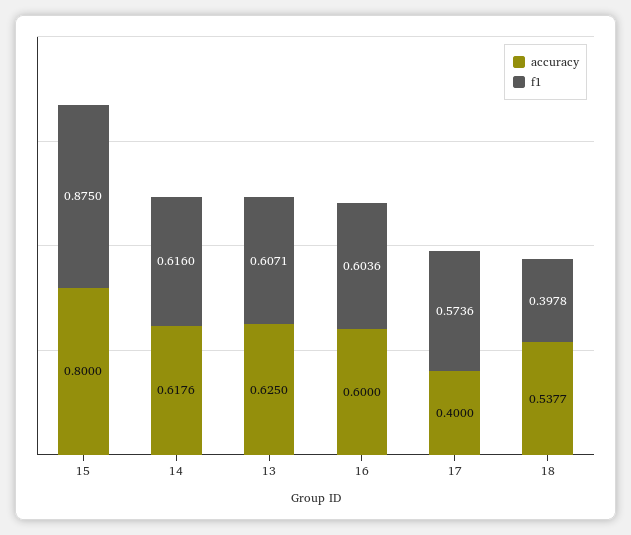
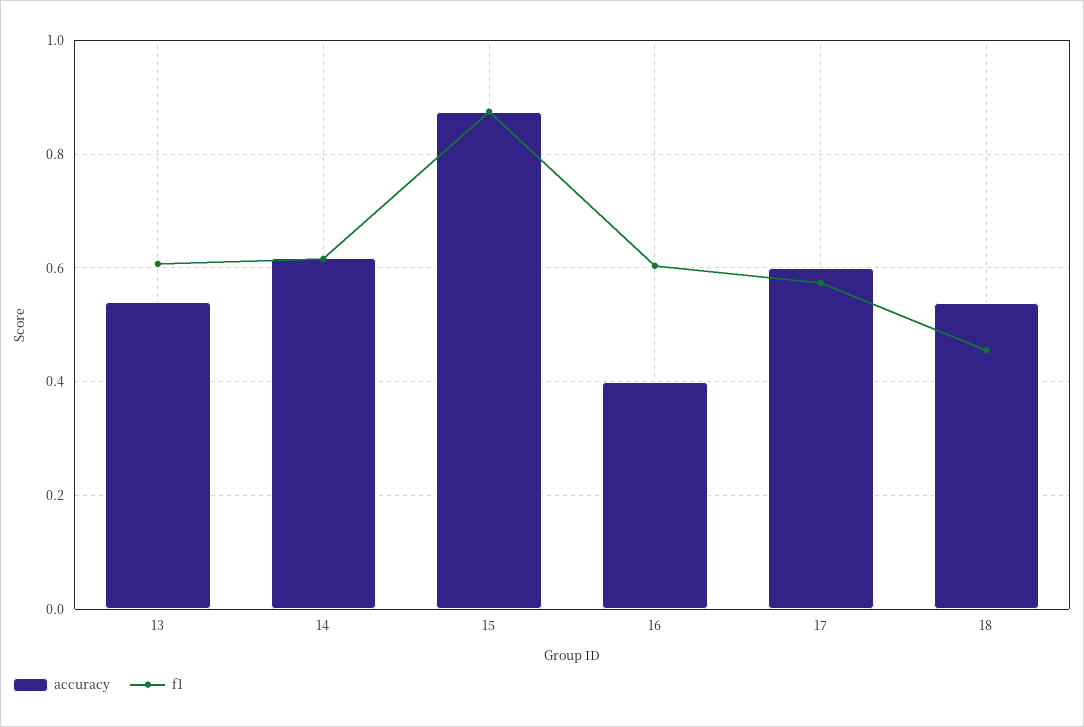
accuracy, 15: 0.8 -> 0.88
accuracy, 13: 0.625 -> 0.54
accuracy, 16: 0.6 -> 0.4
accuracy, 17: 0.4 -> 0.6
f1, 18: 0.3978 -> 0.46

